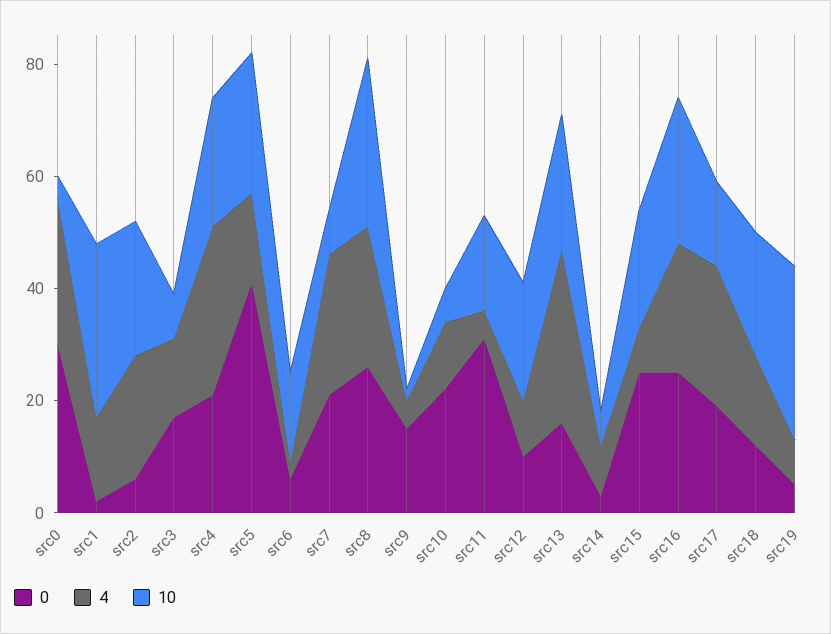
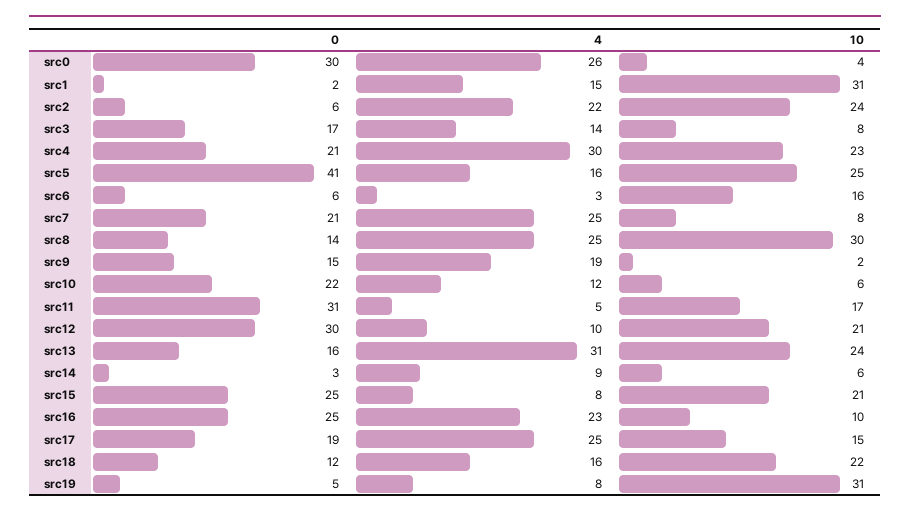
0, src8: 25 -> 14
4, src9: 5 -> 19
0, src12: 10 -> 30
10, src16: 25 -> 10

